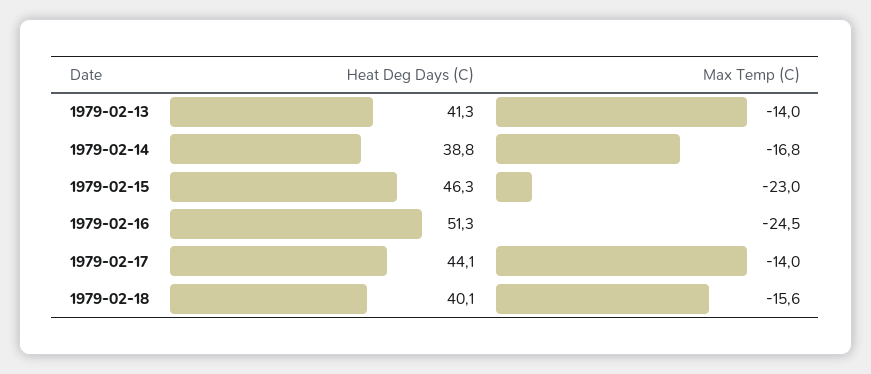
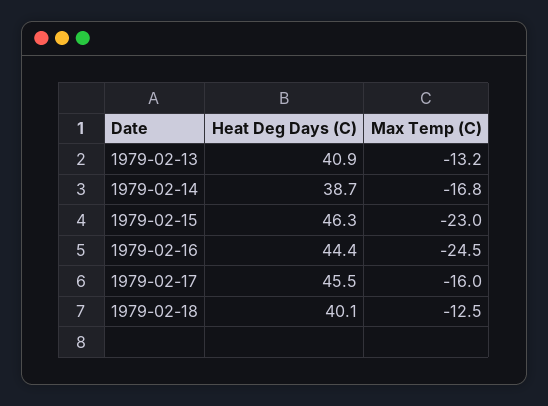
Heat Deg Days (C), 1979-02-13: 41.3 -> 40.9
Max Temp (C), 1979-02-13: -14 -> -13.2
Heat Deg Days (C), 1979-02-14: 38.8 -> 38.7
Heat Deg Days (C), 1979-02-16: 51.3 -> 44.4
Heat Deg Days (C), 1979-02-17: 44.1 -> 45.5
Max Temp (C), 1979-02-17: -14 -> -16
Max Temp (C), 1979-02-18: -15.6 -> -12.5

